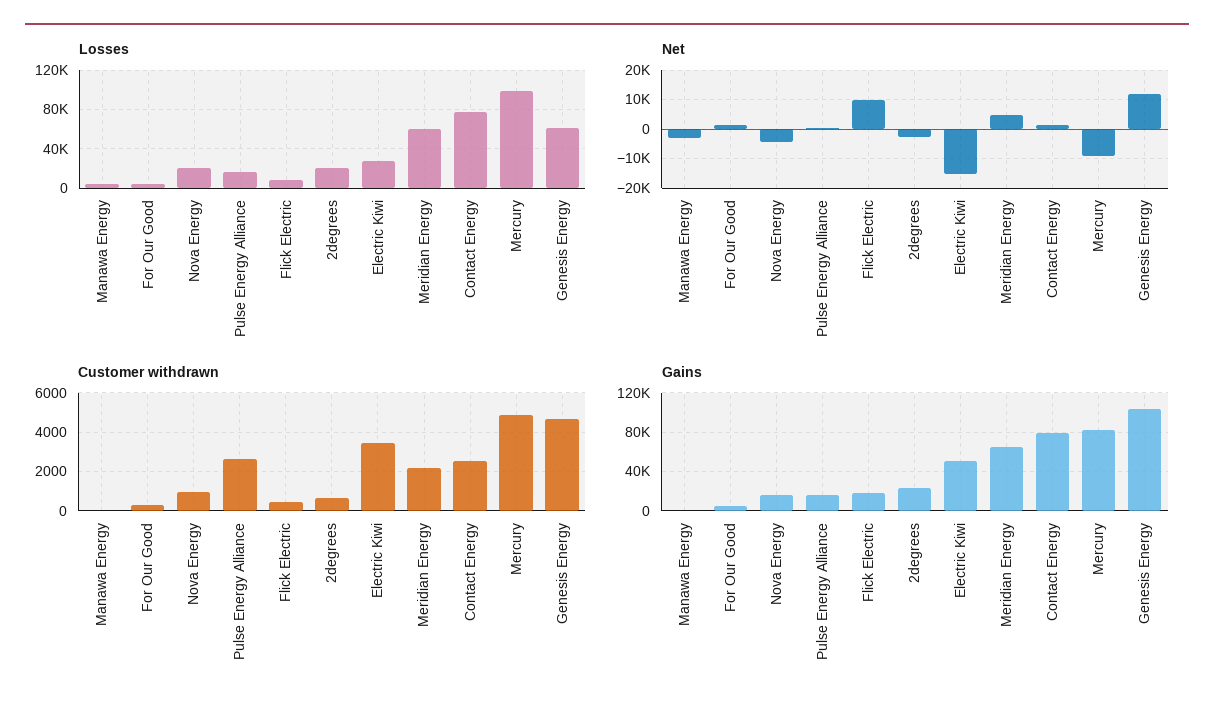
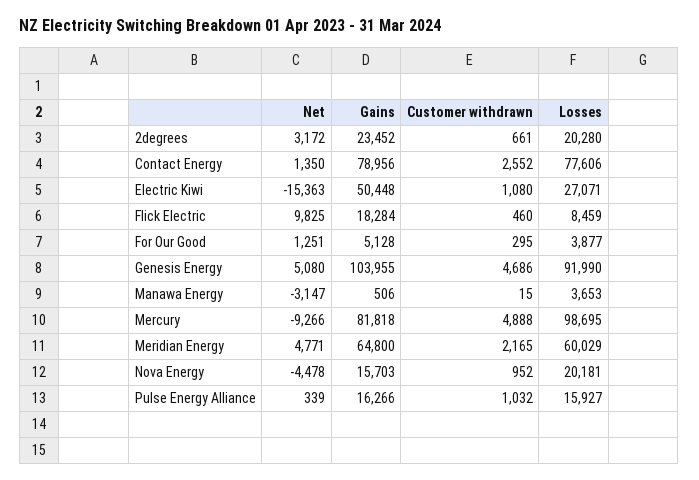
Losses, Genesis Energy: 60000 -> 91990
Net, 2degrees: -2500 -> 3172
Net, Genesis Energy: 12500 -> 5080
Customer withdrawn, Pulse Energy Alliance: 2500 -> 1032
Customer withdrawn, Electric Kiwi: 3500 -> 1080

